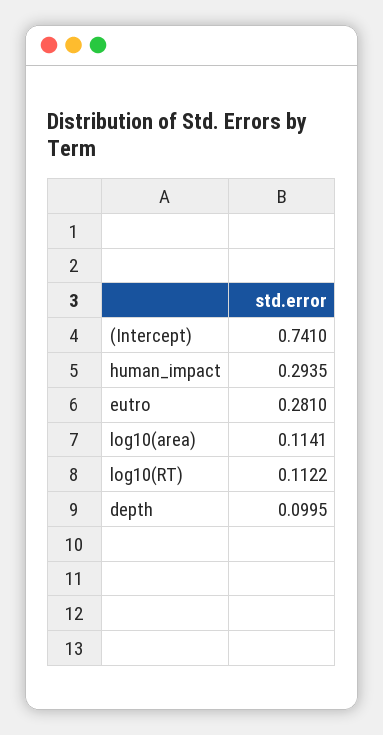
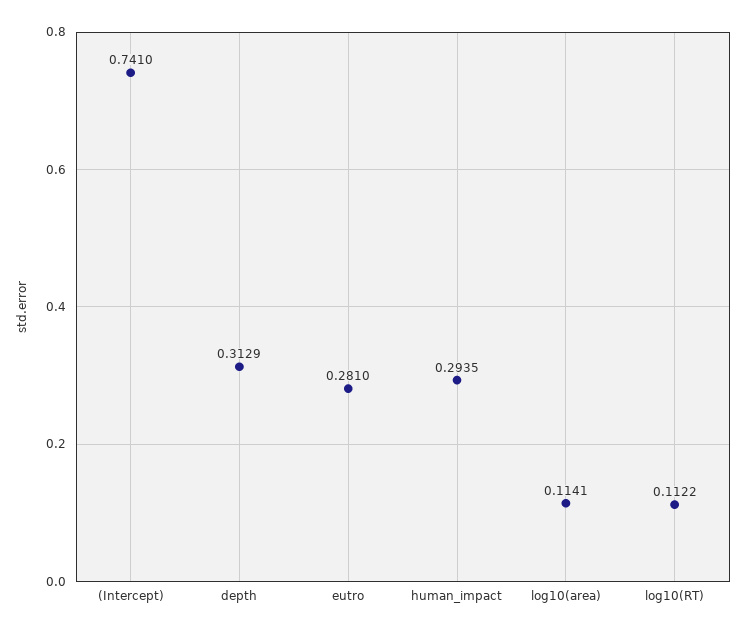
depth: 0.0995 -> 0.3129

